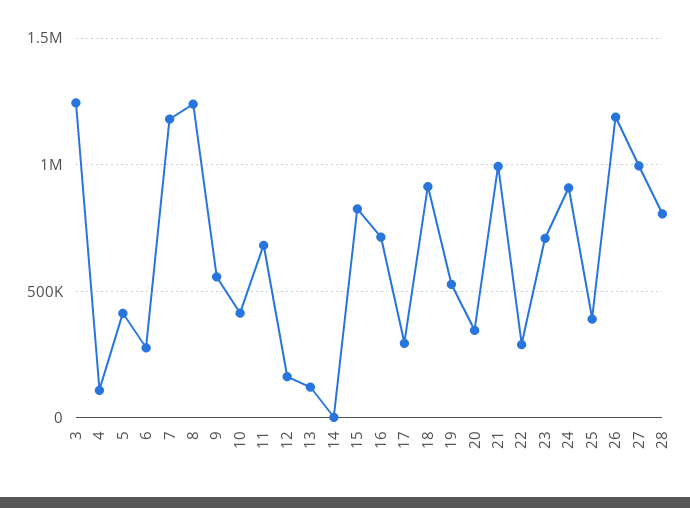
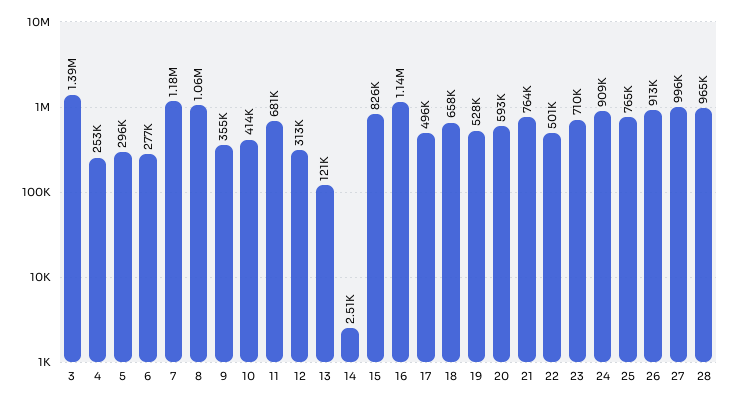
3: 1250000 -> 1390000
4: 100000 -> 253000
5: 400000 -> 296000
8: 1250000 -> 1060000
9: 550000 -> 355000
12: 150000 -> 313000
16: 700000 -> 1140000
17: 300000 -> 496000
18: 900000 -> 658000
20: 350000 -> 593000
21: 1000000 -> 764000
22: 300000 -> 501000
25: 400000 -> 765000
26: 1200000 -> 913000
28: 800000 -> 965000

